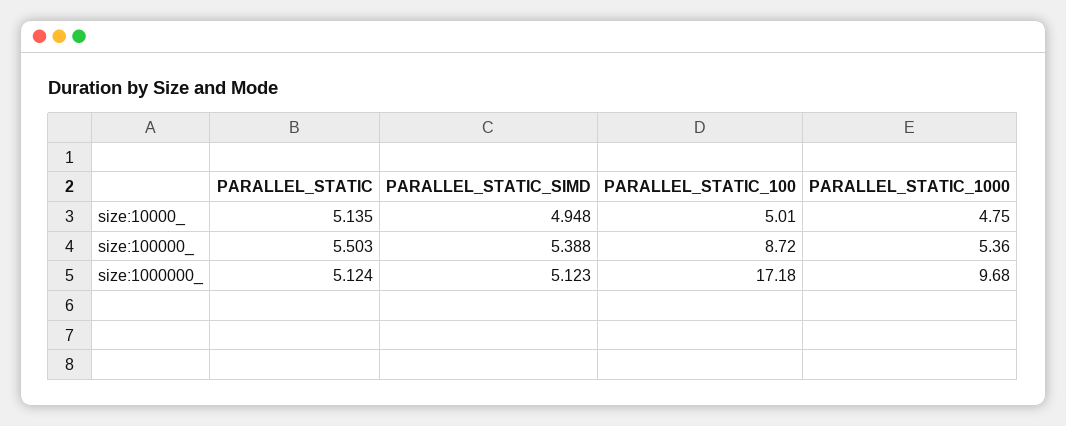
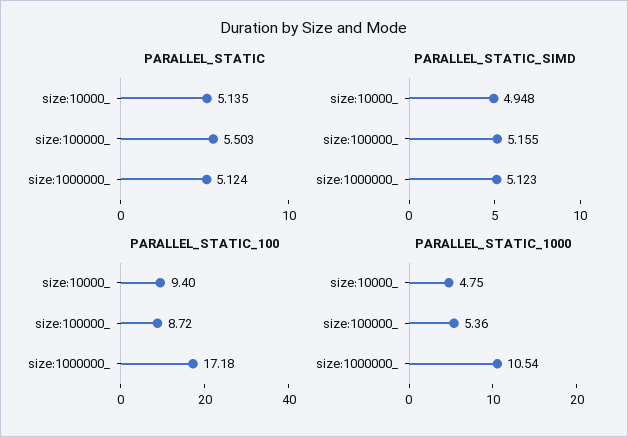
PARALLEL_STATIC_100, size:10000_: 5.01 -> 9.4
PARALLEL_STATIC_SIMD, size:100000_: 5.388 -> 5.155
PARALLEL_STATIC_1000, size:1000000_: 9.68 -> 10.54

